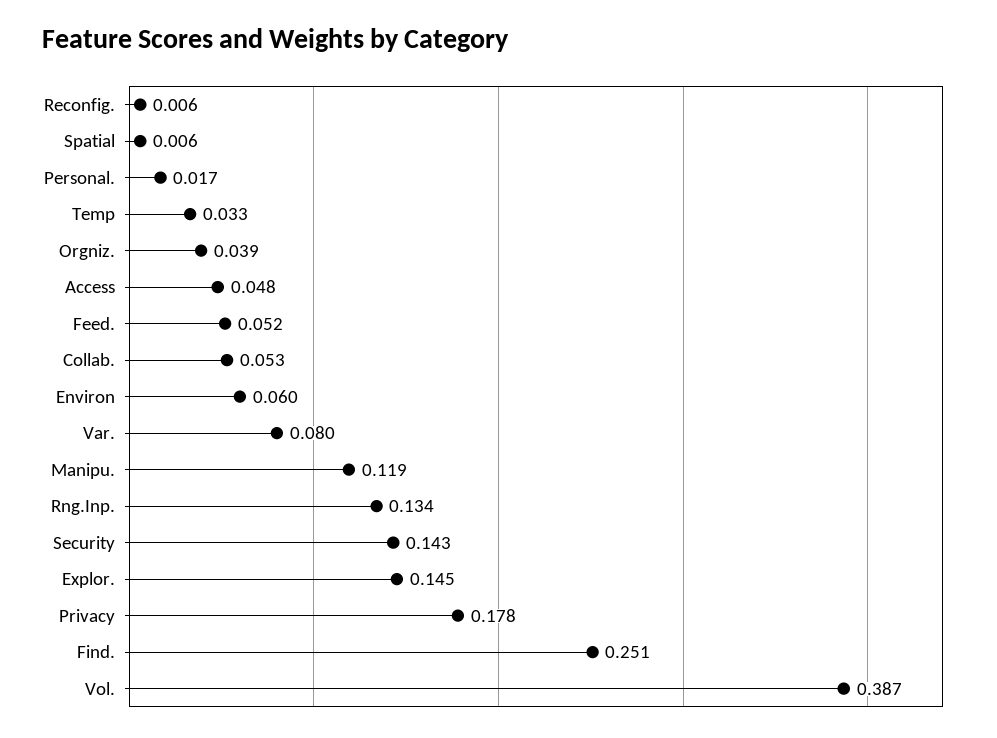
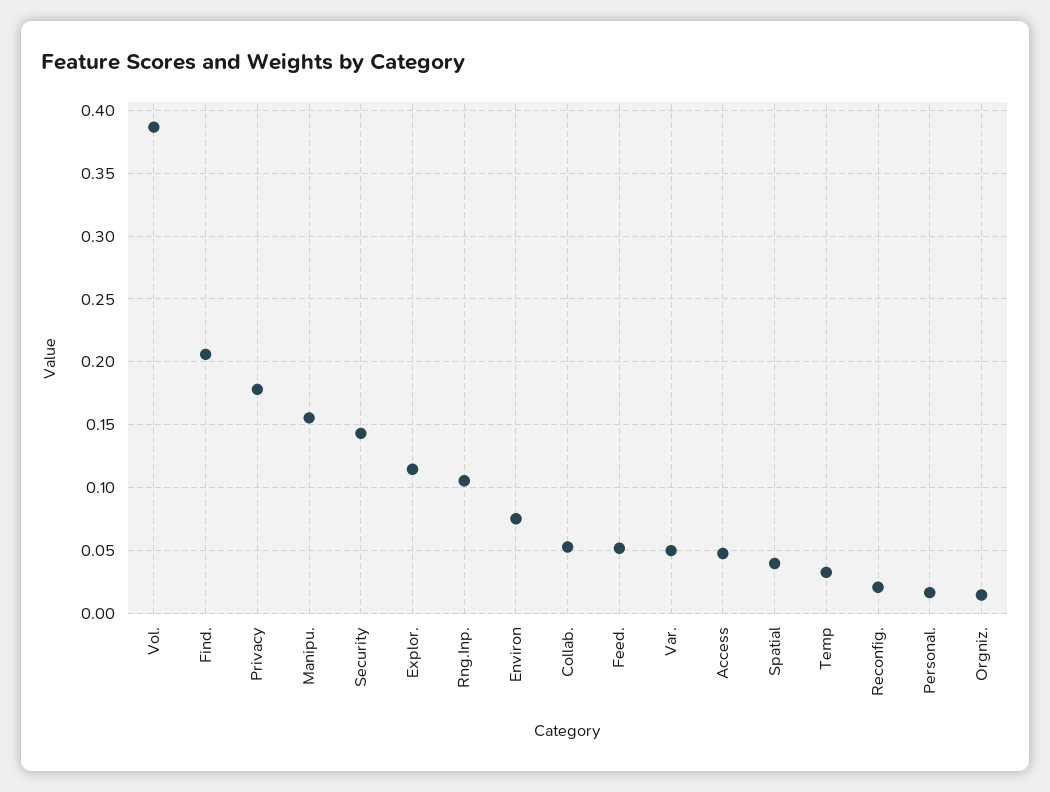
Reconfig.: 0.006 -> 0.02
Spatial: 0.006 -> 0.04
Orgniz.: 0.039 -> 0.015
Environ: 0.06 -> 0.075
Var.: 0.08 -> 0.05
Manipu.: 0.119 -> 0.155
Rng.Inp.: 0.134 -> 0.105
Explor.: 0.145 -> 0.115
Find.: 0.251 -> 0.205

